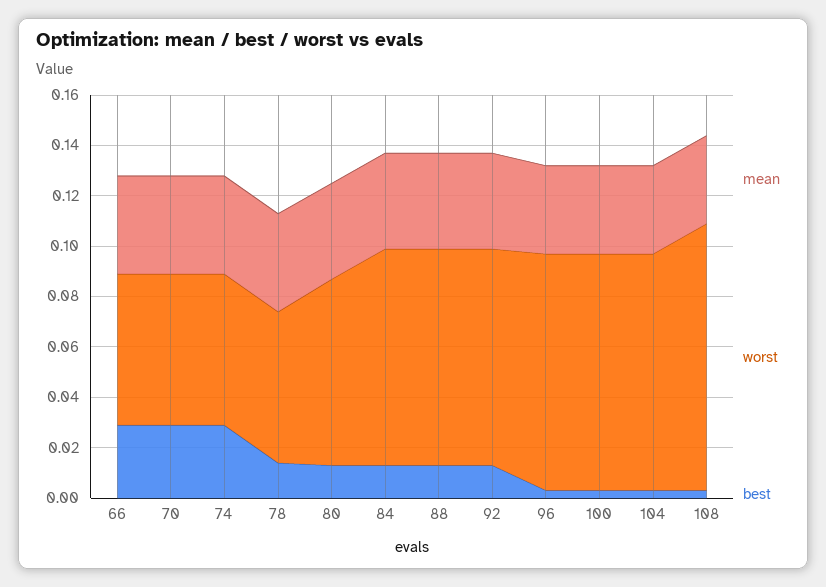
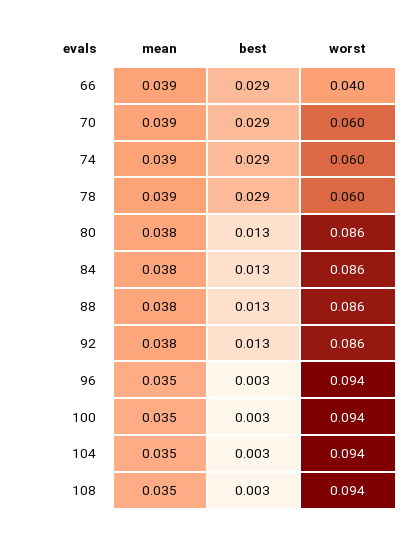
worst, 66: 0.06 -> 0.04
best, 78: 0.015 -> 0.029
worst, 80: 0.075 -> 0.086
worst, 108: 0.105 -> 0.094

